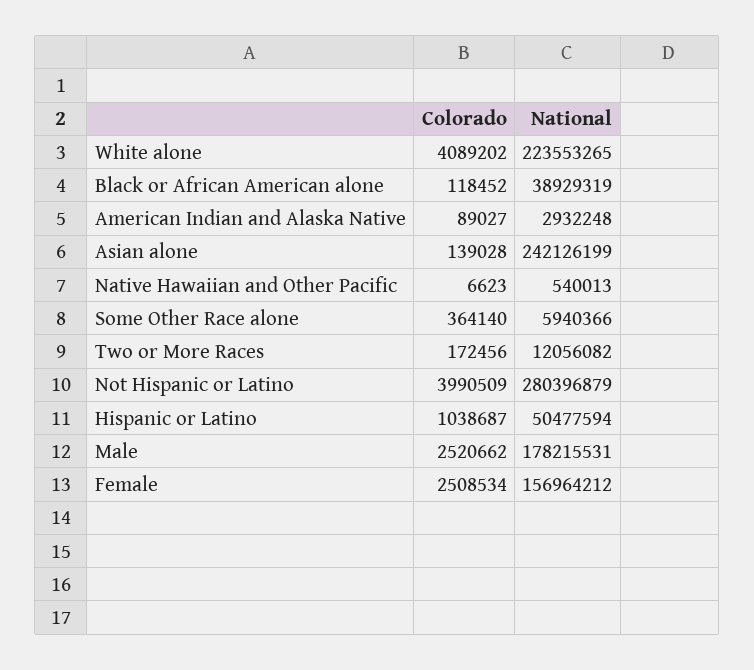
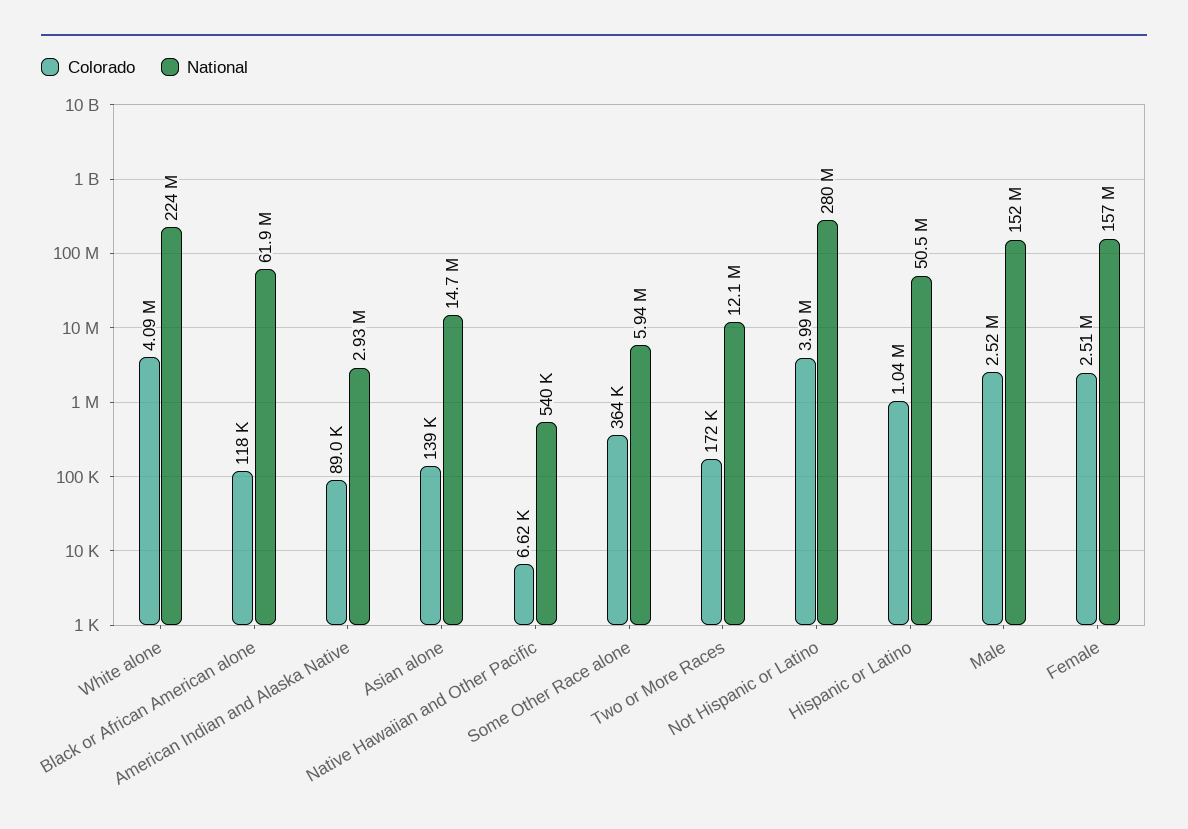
National, Black or African American alone: 38929319 -> 61900000
National, Asian alone: 242126199 -> 14700000
National, Male: 178215531 -> 152000000

